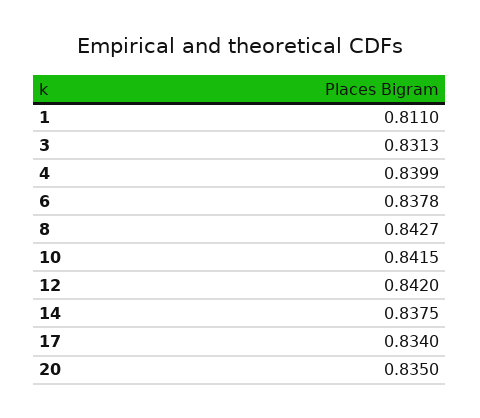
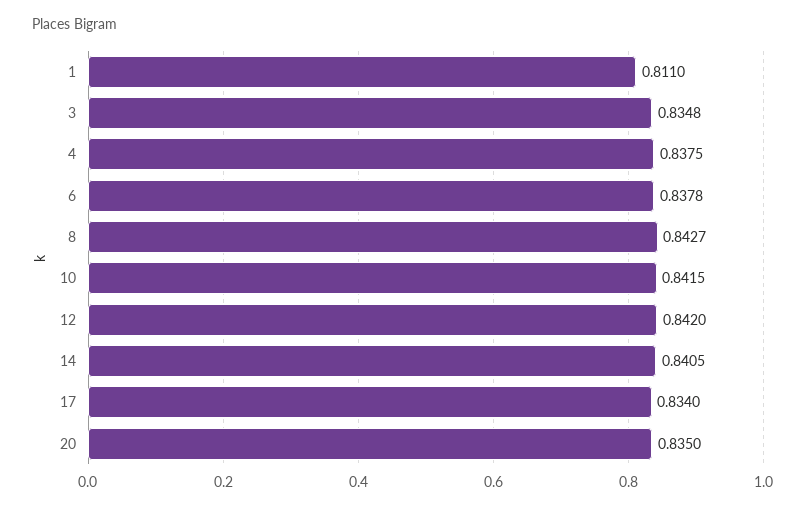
3: 0.8313 -> 0.8348
4: 0.8399 -> 0.8375
14: 0.8375 -> 0.8405

